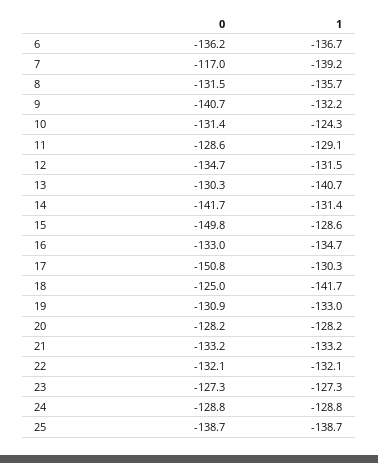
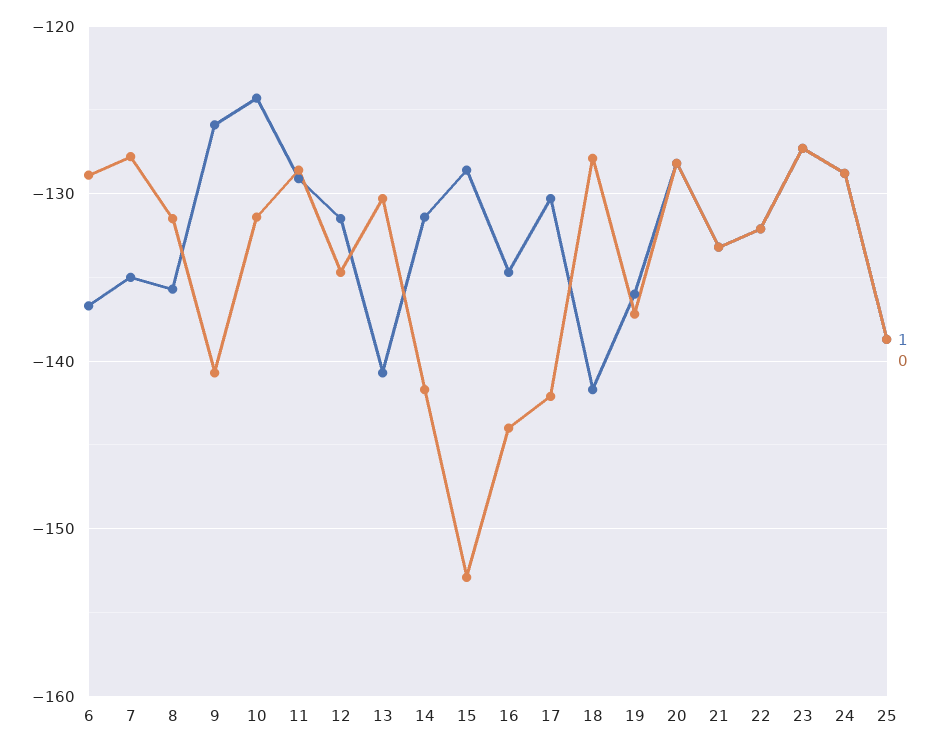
0, 6: -136.2 -> -129
0, 7: -117 -> -128
1, 7: -139.2 -> -135
1, 9: -132.2 -> -126
0, 15: -149.8 -> -153
0, 16: -133 -> -144
0, 17: -150.8 -> -142
0, 18: -125 -> -128
0, 19: -130.9 -> -137
1, 19: -133 -> -136

